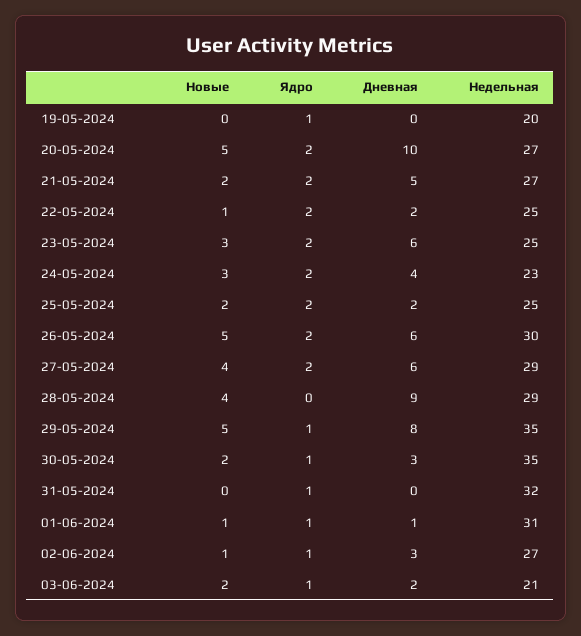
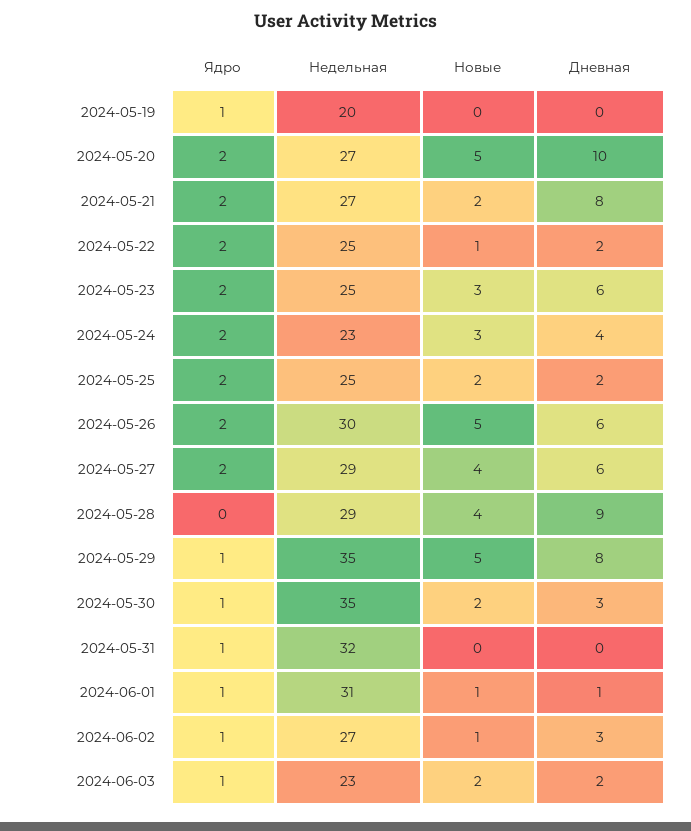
Дневная, 21-05-2024: 5 -> 8
Недельная, 03-06-2024: 21 -> 23

